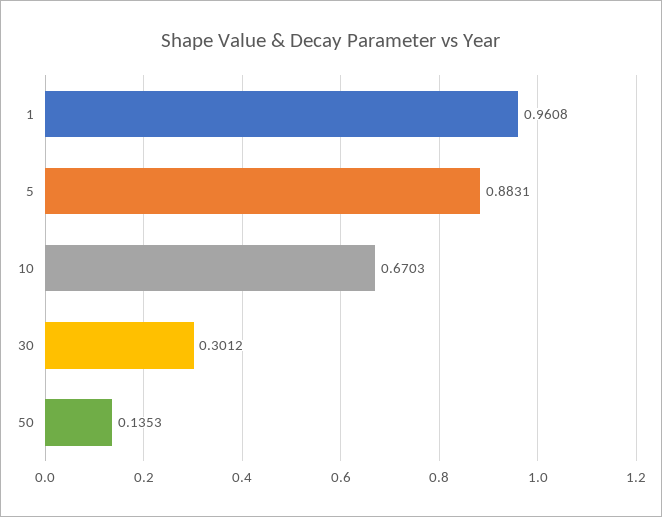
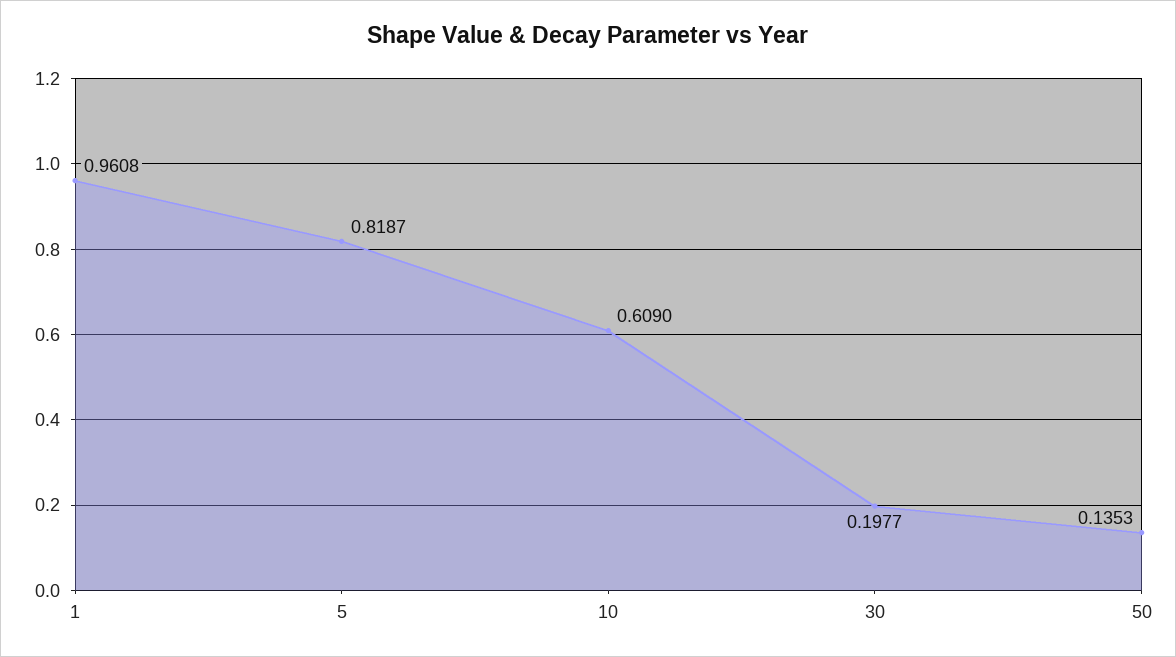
5: 0.8831 -> 0.8187
10: 0.6703 -> 0.609
30: 0.3012 -> 0.1977

